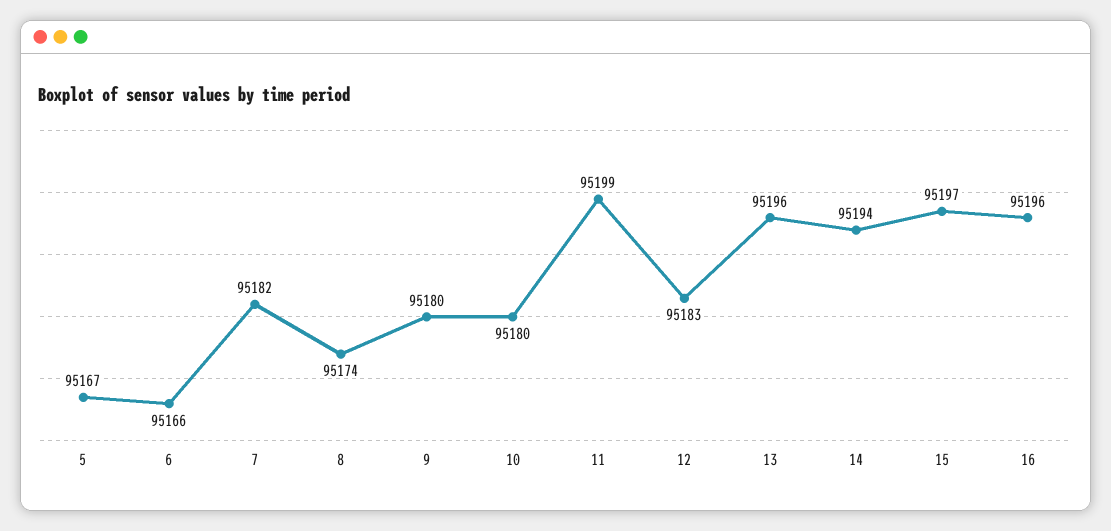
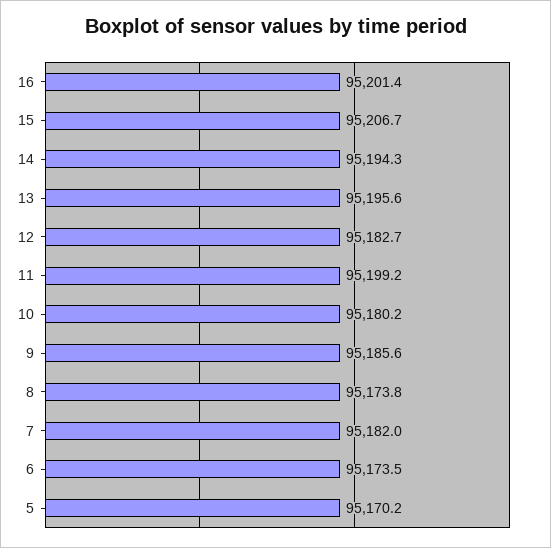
5: 95167 -> 95170.2
6: 95166 -> 95173.5
9: 95180 -> 95185.6
15: 95197 -> 95206.7
16: 95196 -> 95201.4

